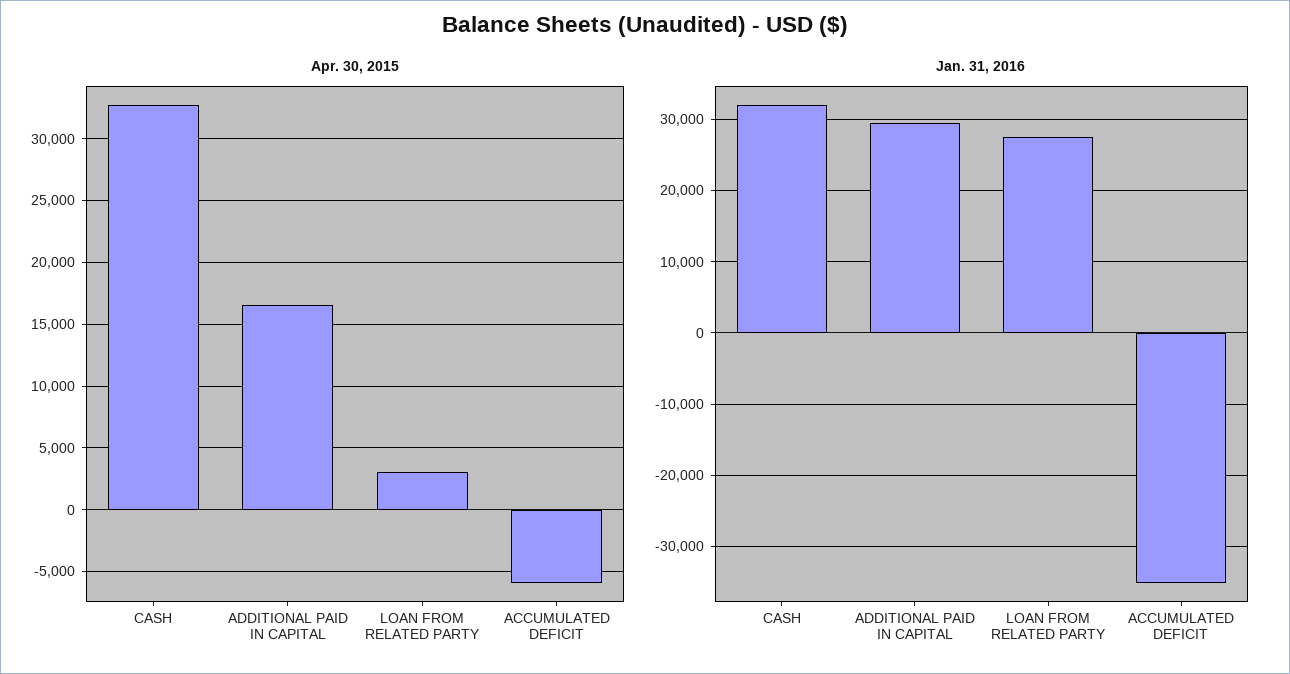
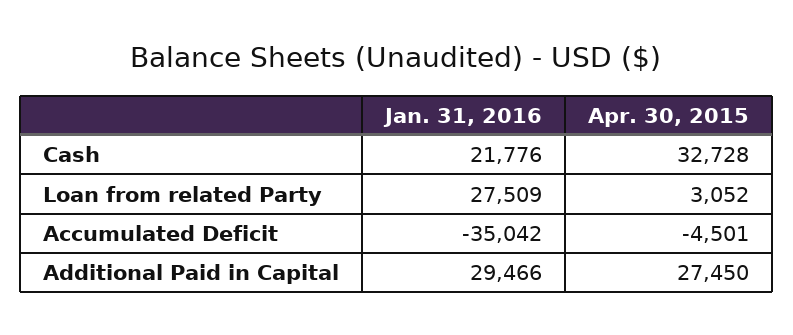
Apr. 30, 2015, ADDITIONAL PAID IN CAPITAL: 16500 -> 27450
Apr. 30, 2015, ACCUMULATED DEFICIT: -6000 -> -4501
Jan. 31, 2016, CASH: 32000 -> 21776

